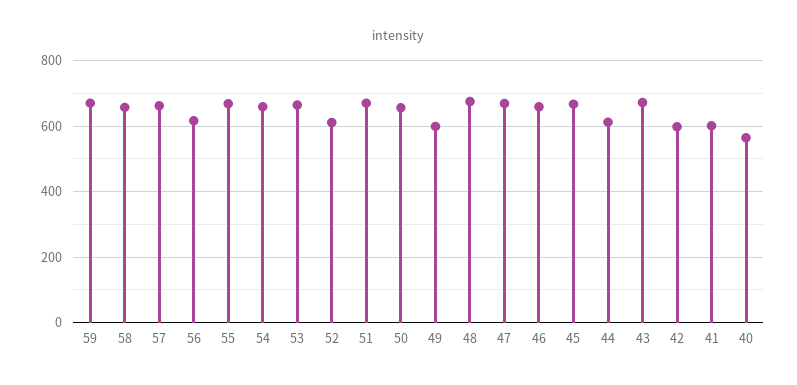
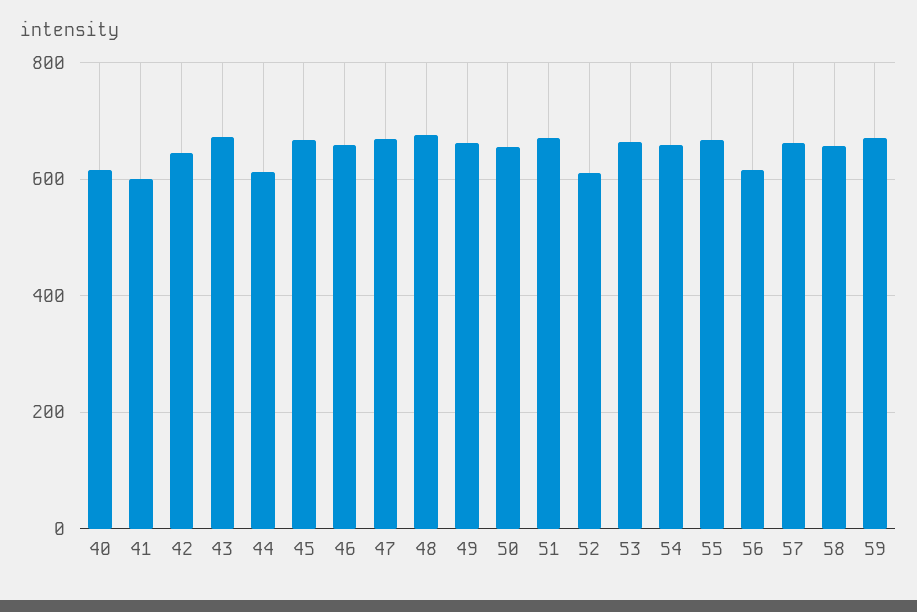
49: 600 -> 660
42: 600 -> 640
40: 560 -> 620

